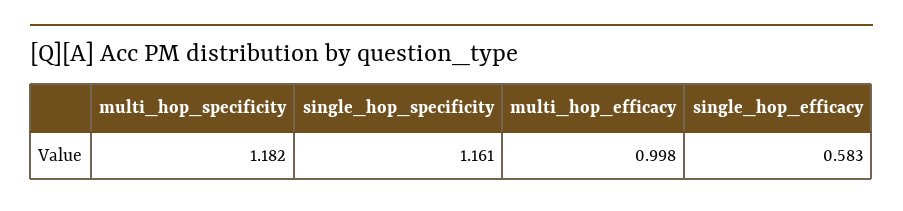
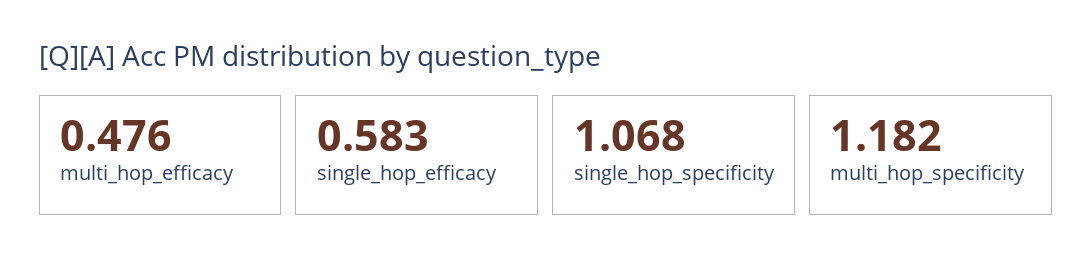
single_hop_specificity: 1.161 -> 1.068
multi_hop_efficacy: 0.998 -> 0.476

